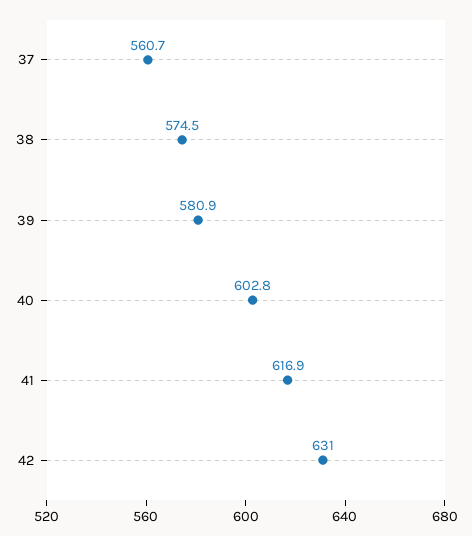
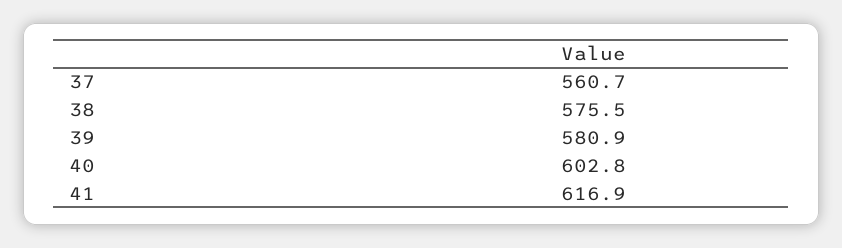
38: 574.5 -> 575.5
42: 631 -> none

